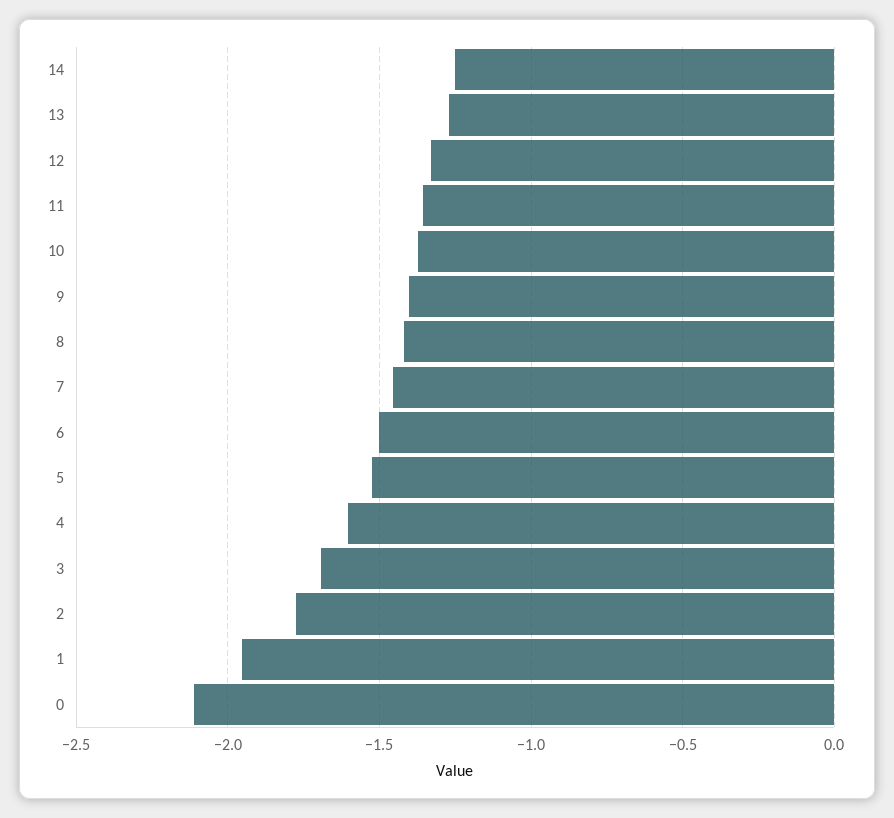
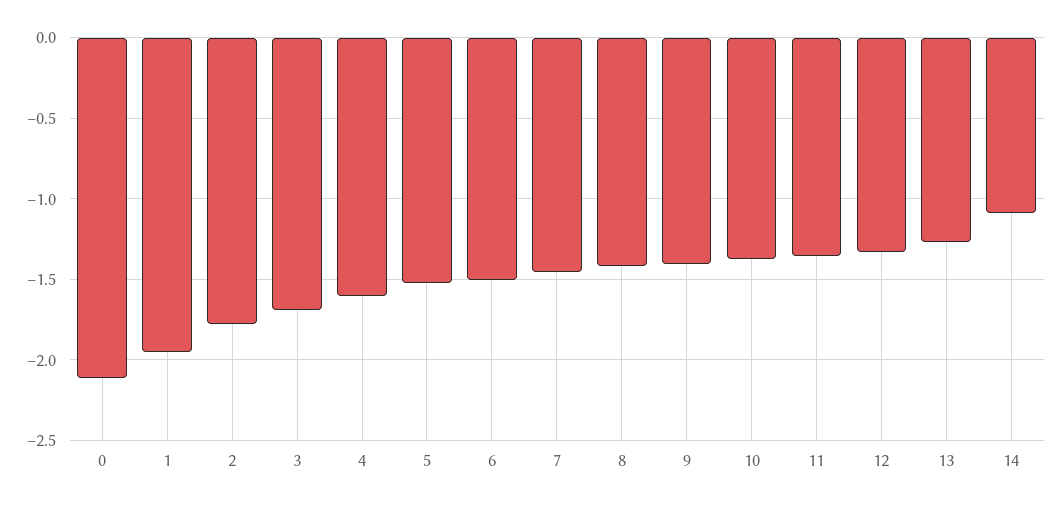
14: -1.25 -> -1.1

